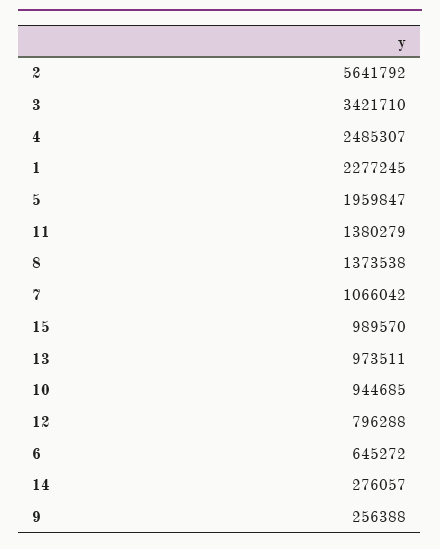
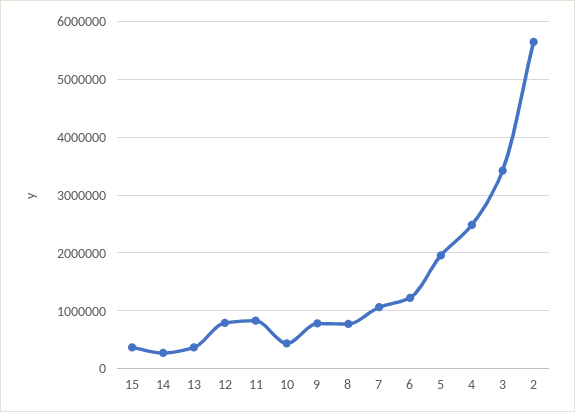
1: 2277245 -> none
11: 1380279 -> 800000
8: 1373538 -> 800000
15: 989570 -> 400000
13: 973511 -> 400000
10: 944685 -> 400000
6: 645272 -> 1200000
9: 256388 -> 800000

